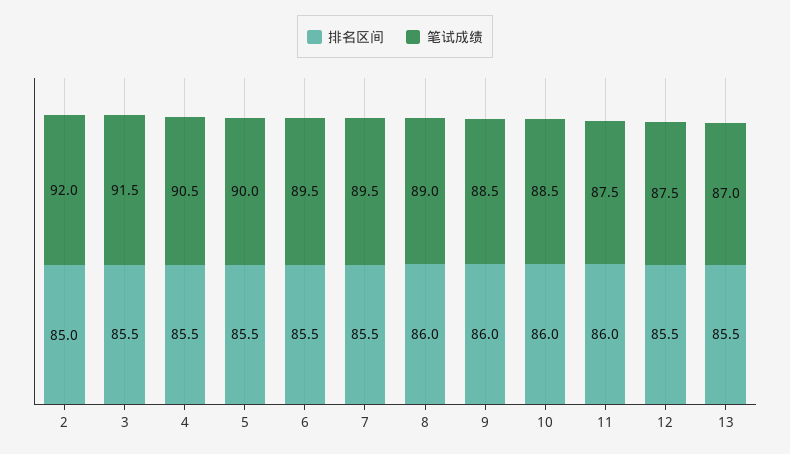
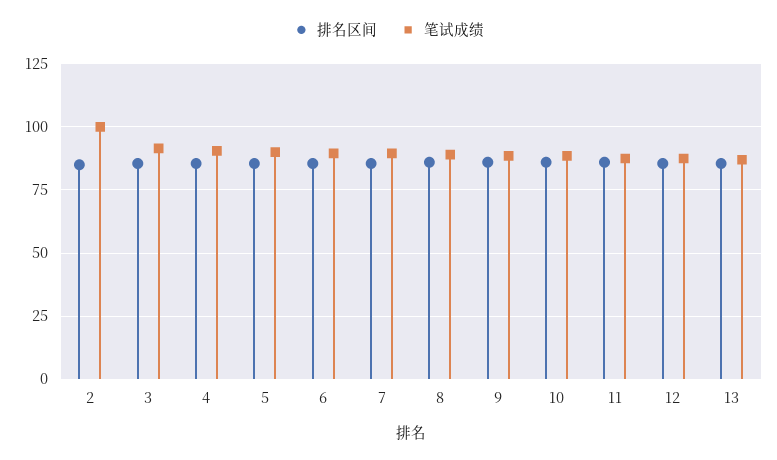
笔试成绩, 2: 92 -> 100

